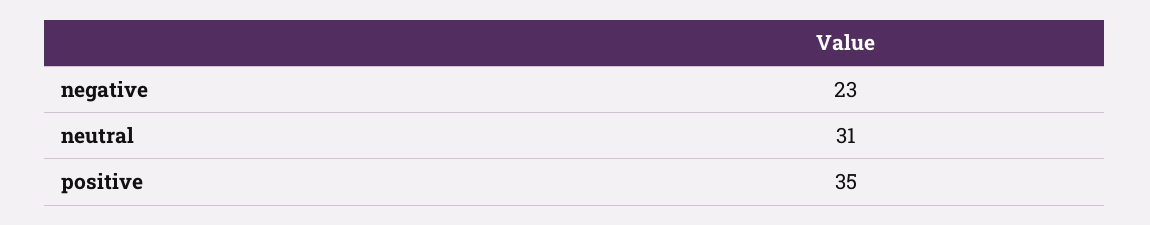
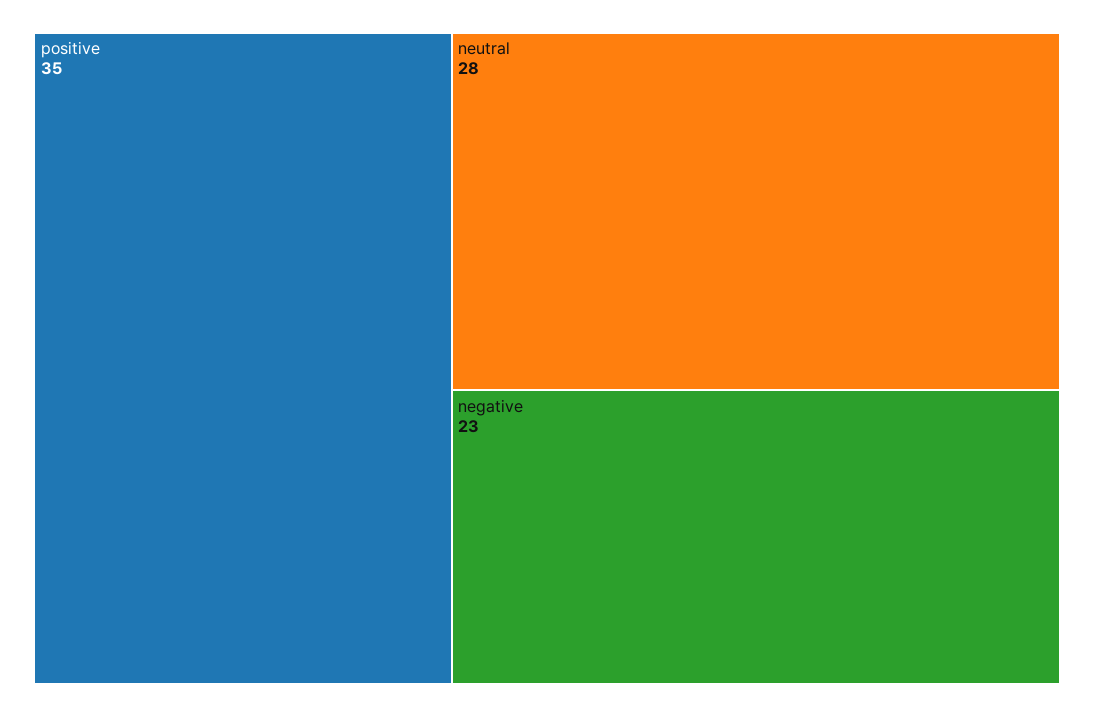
neutral: 31 -> 28

